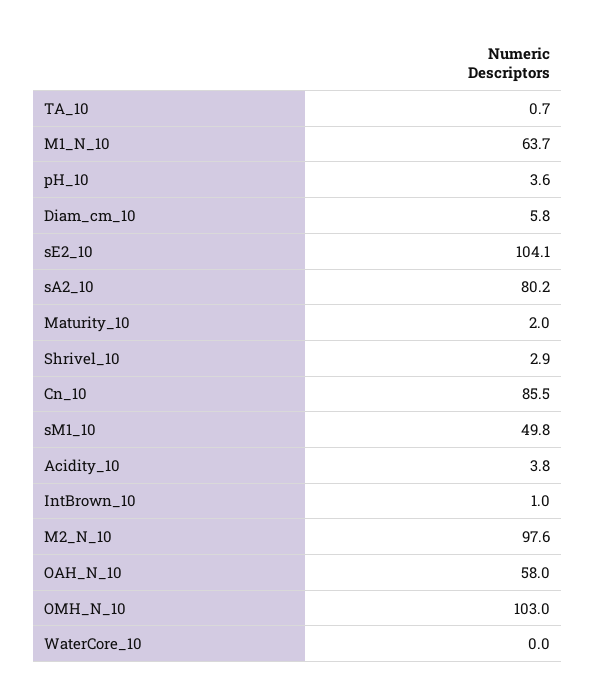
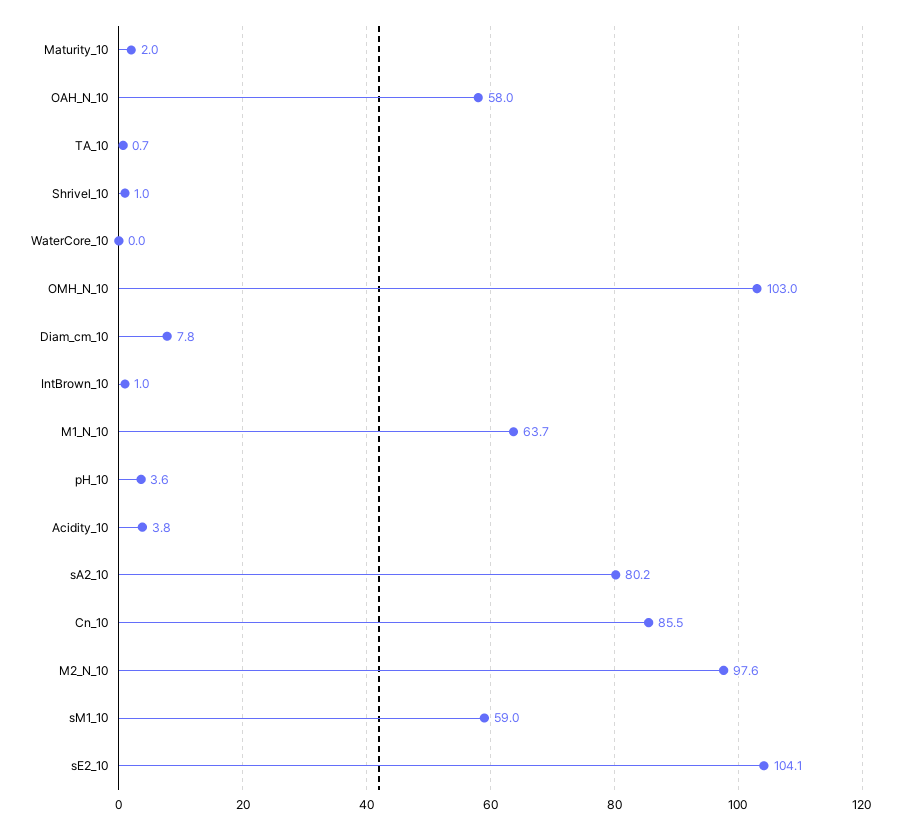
Diam_cm_10: 5.8 -> 7.8
Shrivel_10: 2.9 -> 1
sM1_10: 49.8 -> 59

